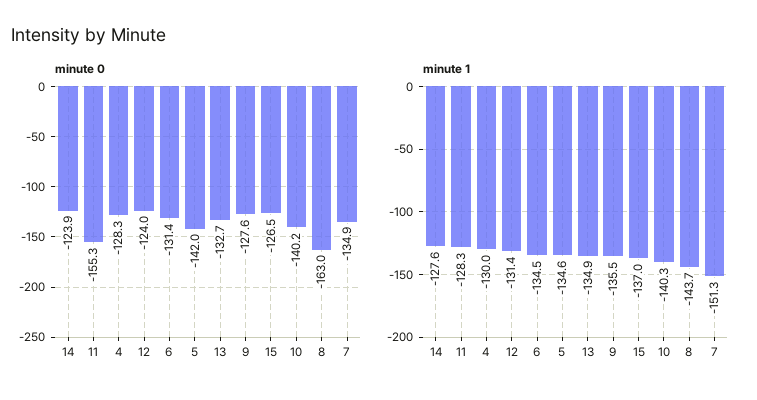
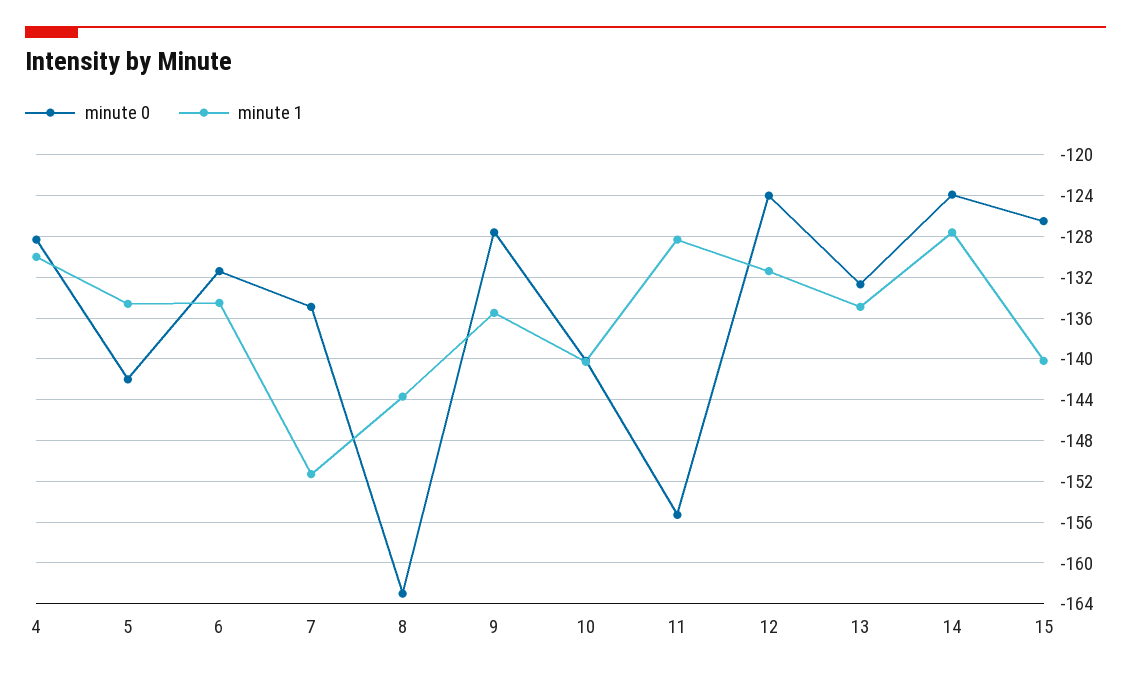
minute 1, 15: -137 -> -140

